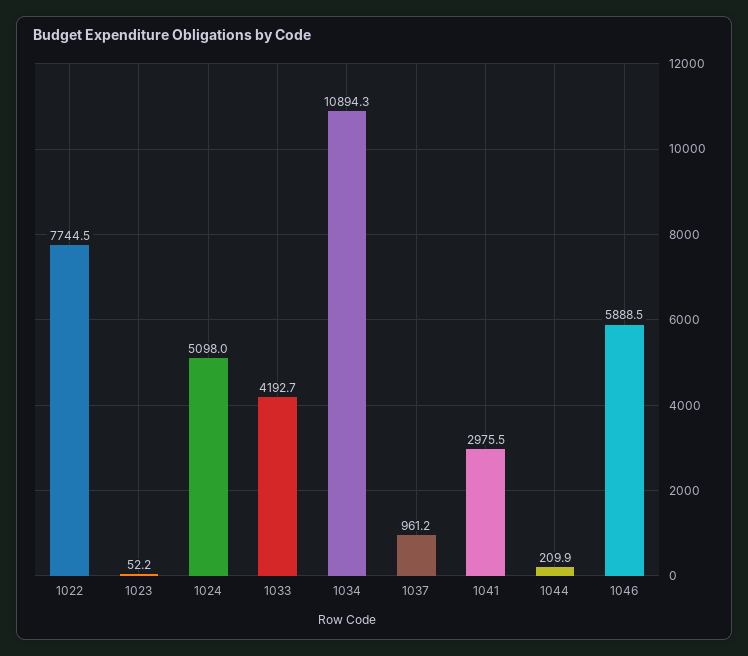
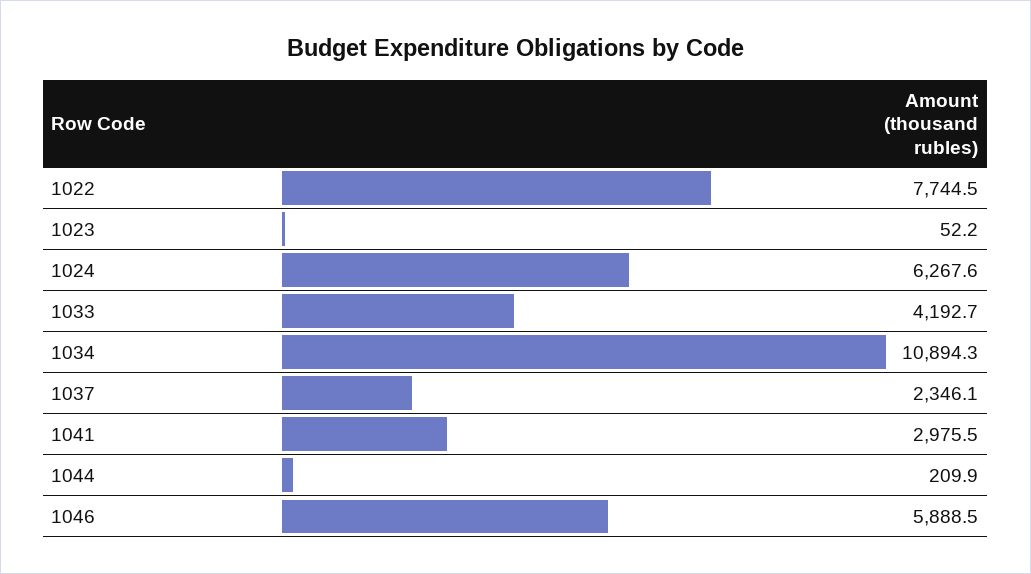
1024: 5098 -> 6267.6
1037: 961.2 -> 2346.1

